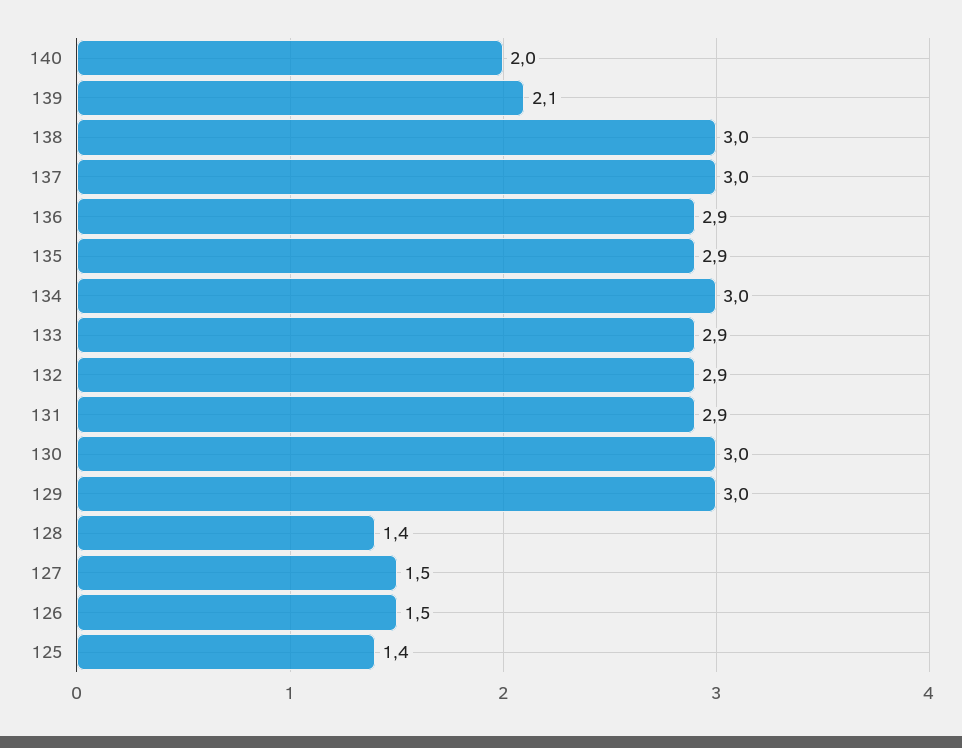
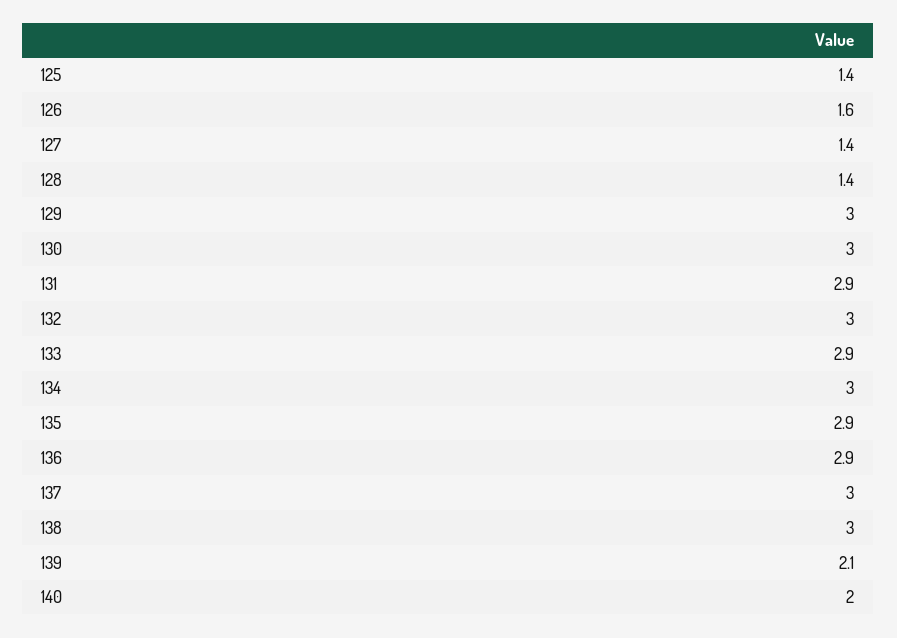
132: 2.9 -> 3
127: 1.5 -> 1.4
126: 1.5 -> 1.6

